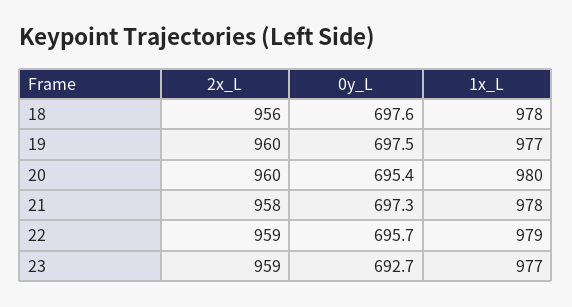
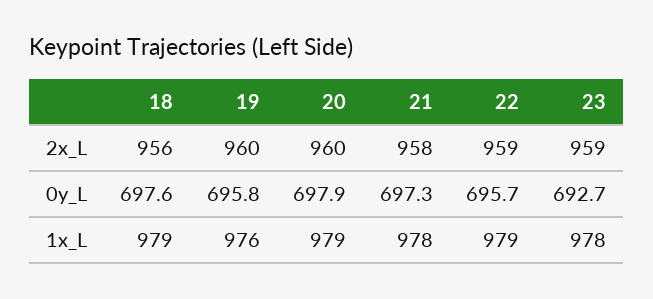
1x_L, 18: 978 -> 979
0y_L, 19: 697.5 -> 695.8
1x_L, 19: 977 -> 976
0y_L, 20: 695.4 -> 697.9
1x_L, 20: 980 -> 979
1x_L, 23: 977 -> 978

